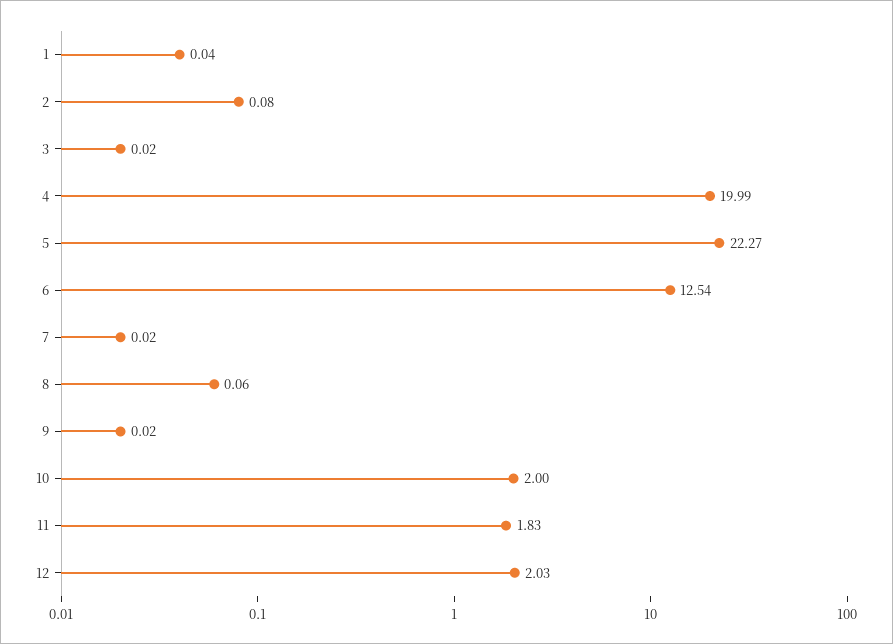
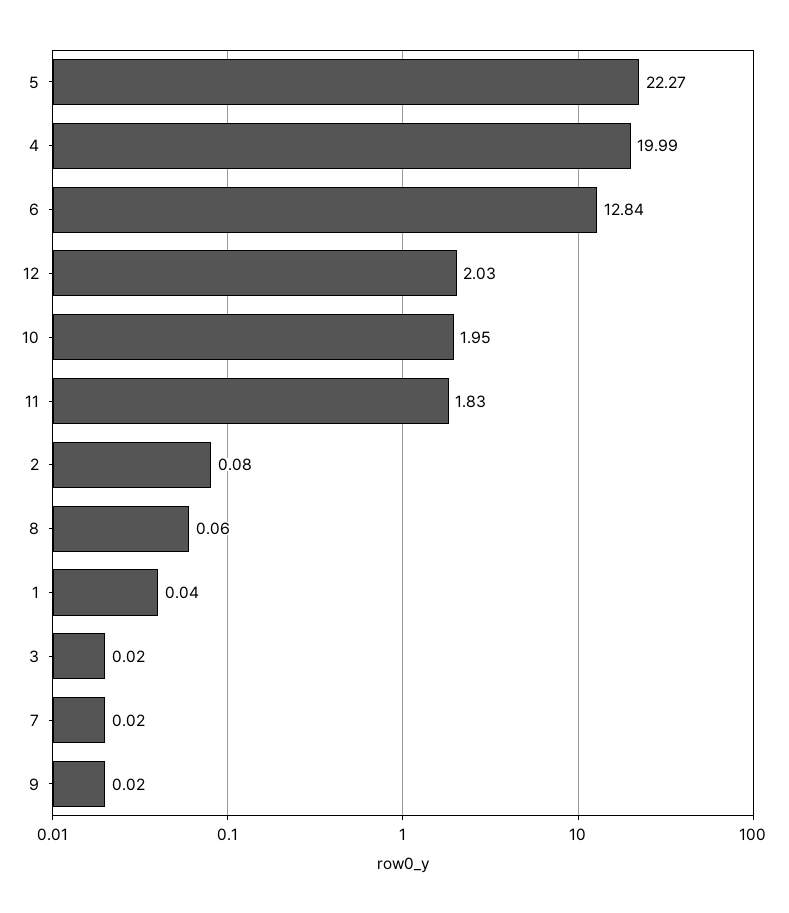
6: 12.54 -> 12.84
10: 2 -> 1.95

